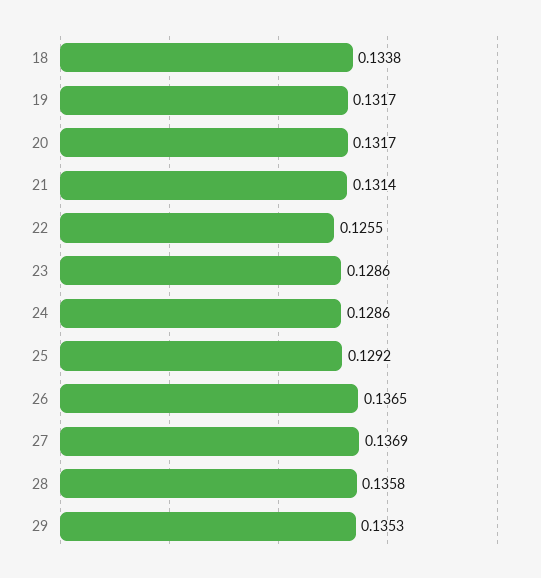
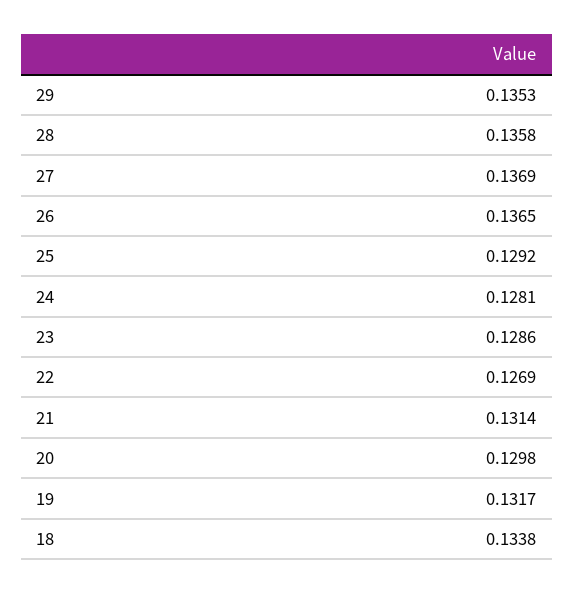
20: 0.1317 -> 0.1298
22: 0.1255 -> 0.1269
24: 0.1286 -> 0.1281

